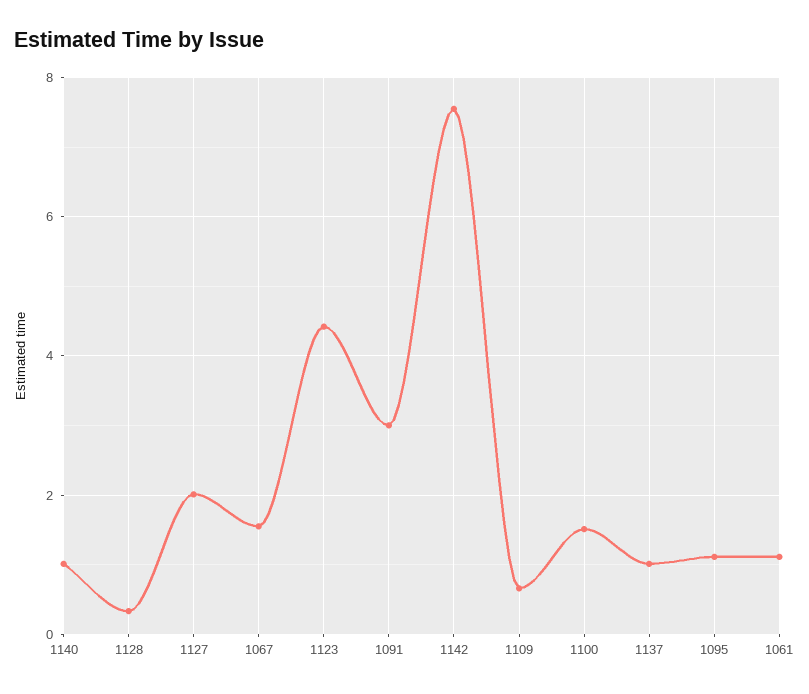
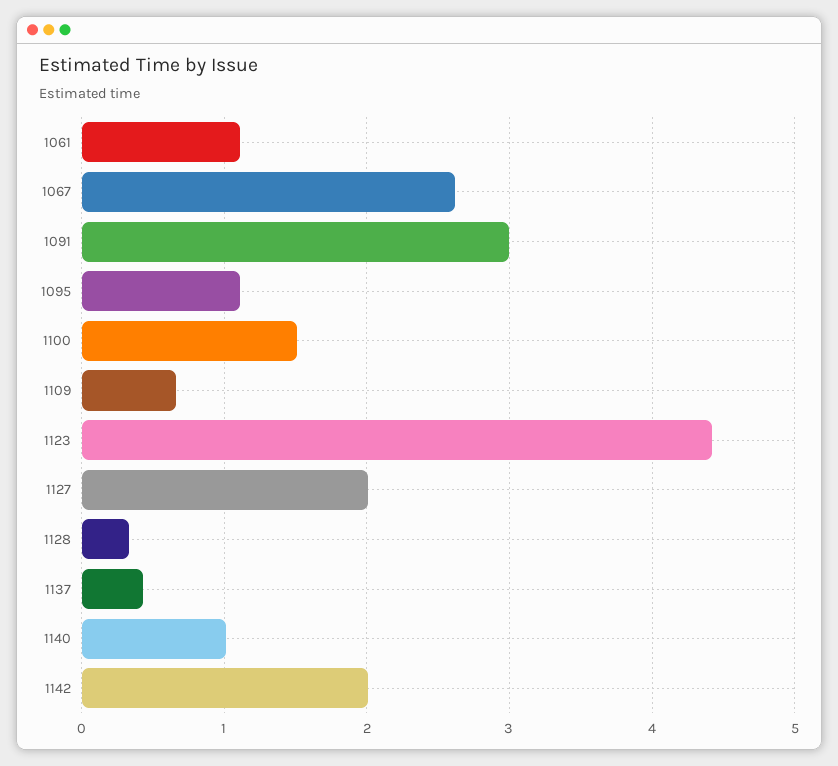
1067: 1.6 -> 2.6
1142: 7.6 -> 2
1137: 1 -> 0.4

